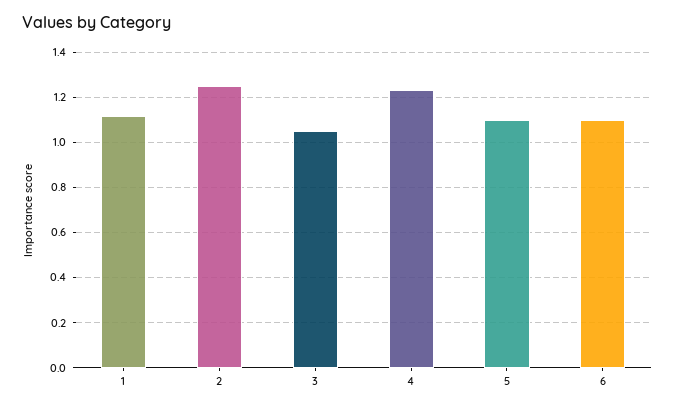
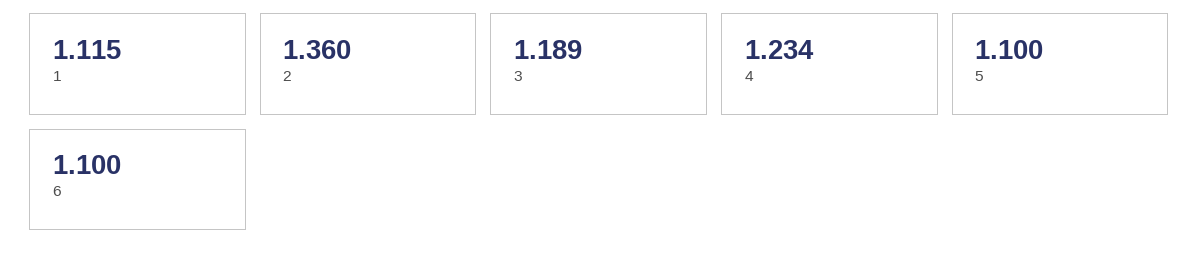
2: 1.25 -> 1.36
3: 1.05 -> 1.189

